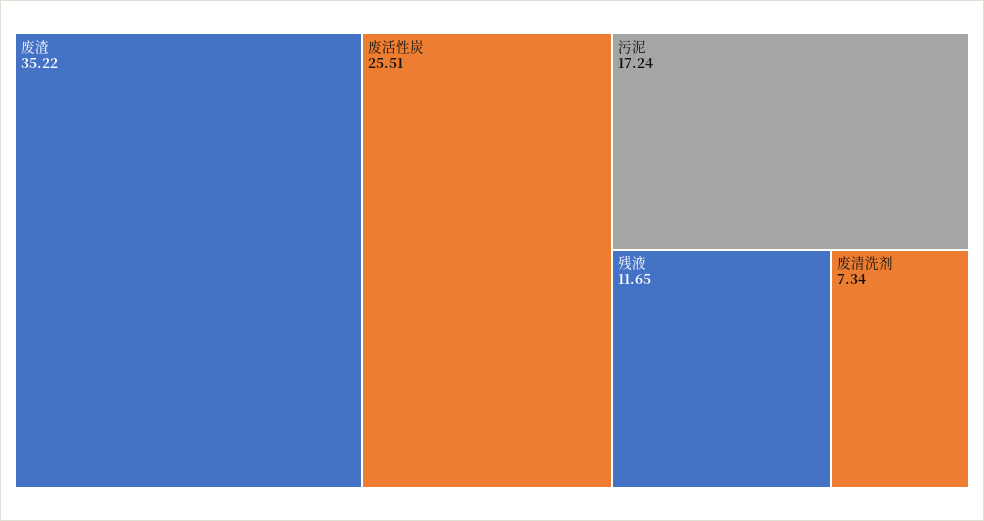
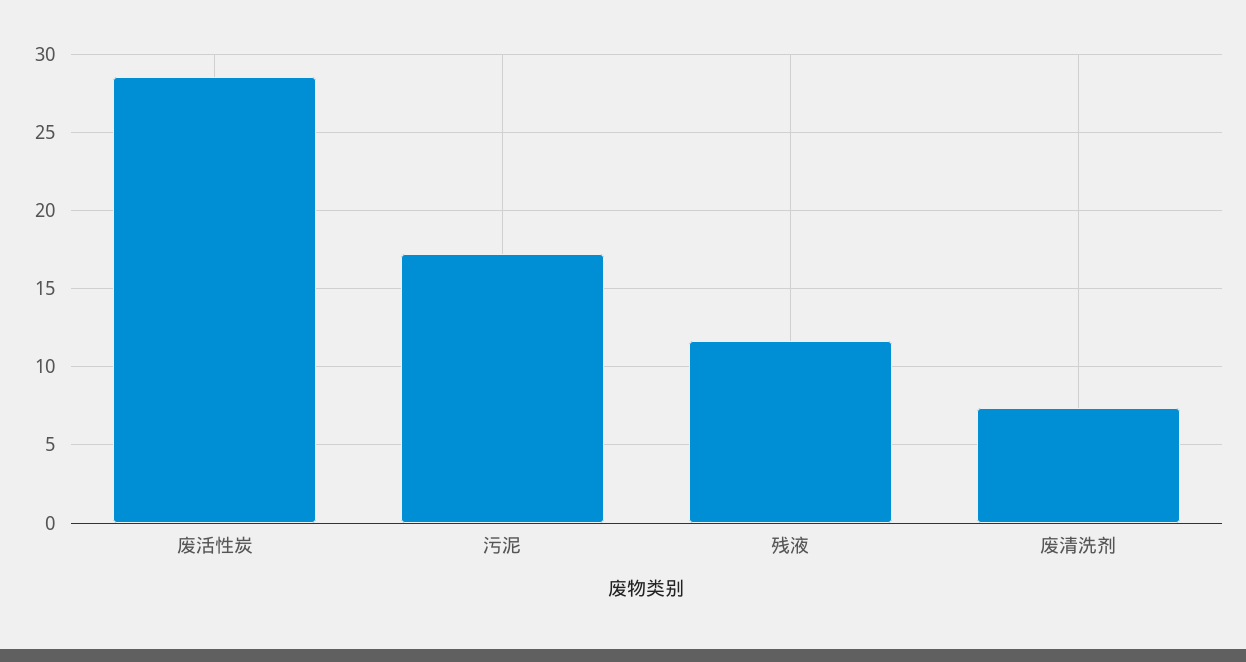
废渣: 35.22 -> none
废活性炭: 25.51 -> 28.5

